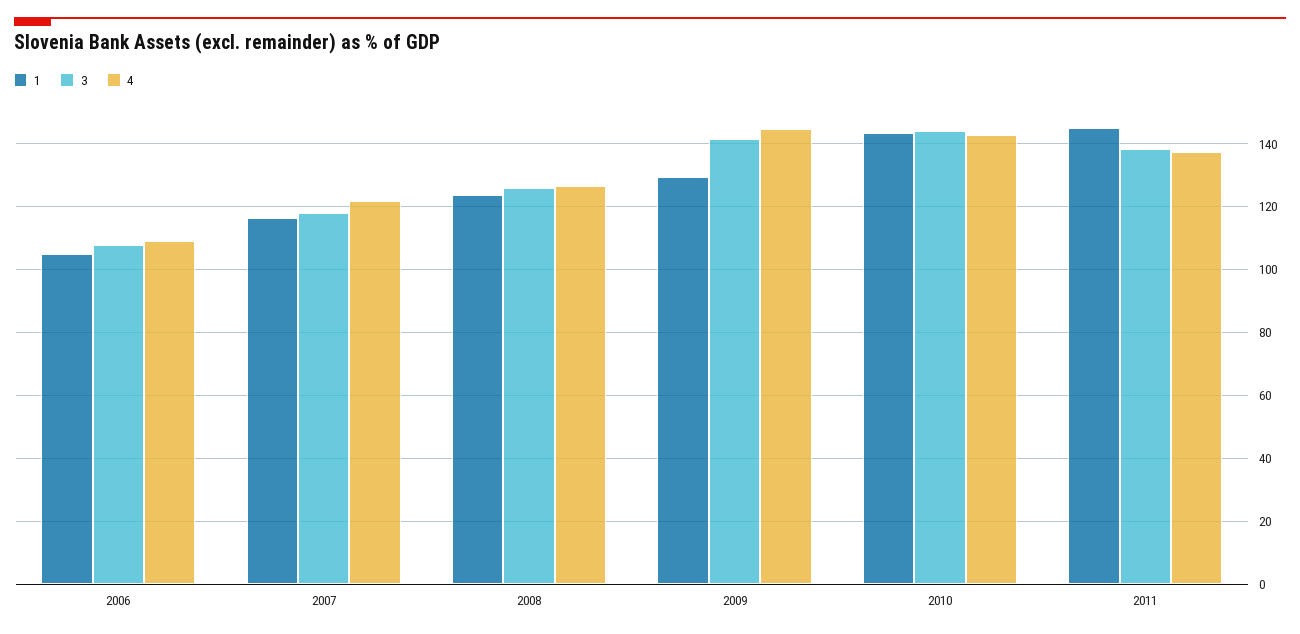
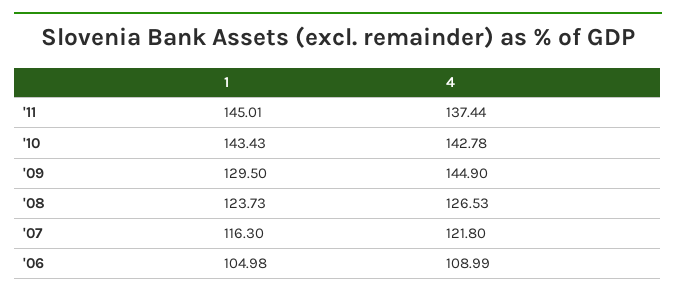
3, 2006: 108 -> none
3, 2007: 118 -> none
3, 2008: 126 -> none
3, 2009: 142 -> none
3, 2010: 144 -> none
3, 2011: 138 -> none

